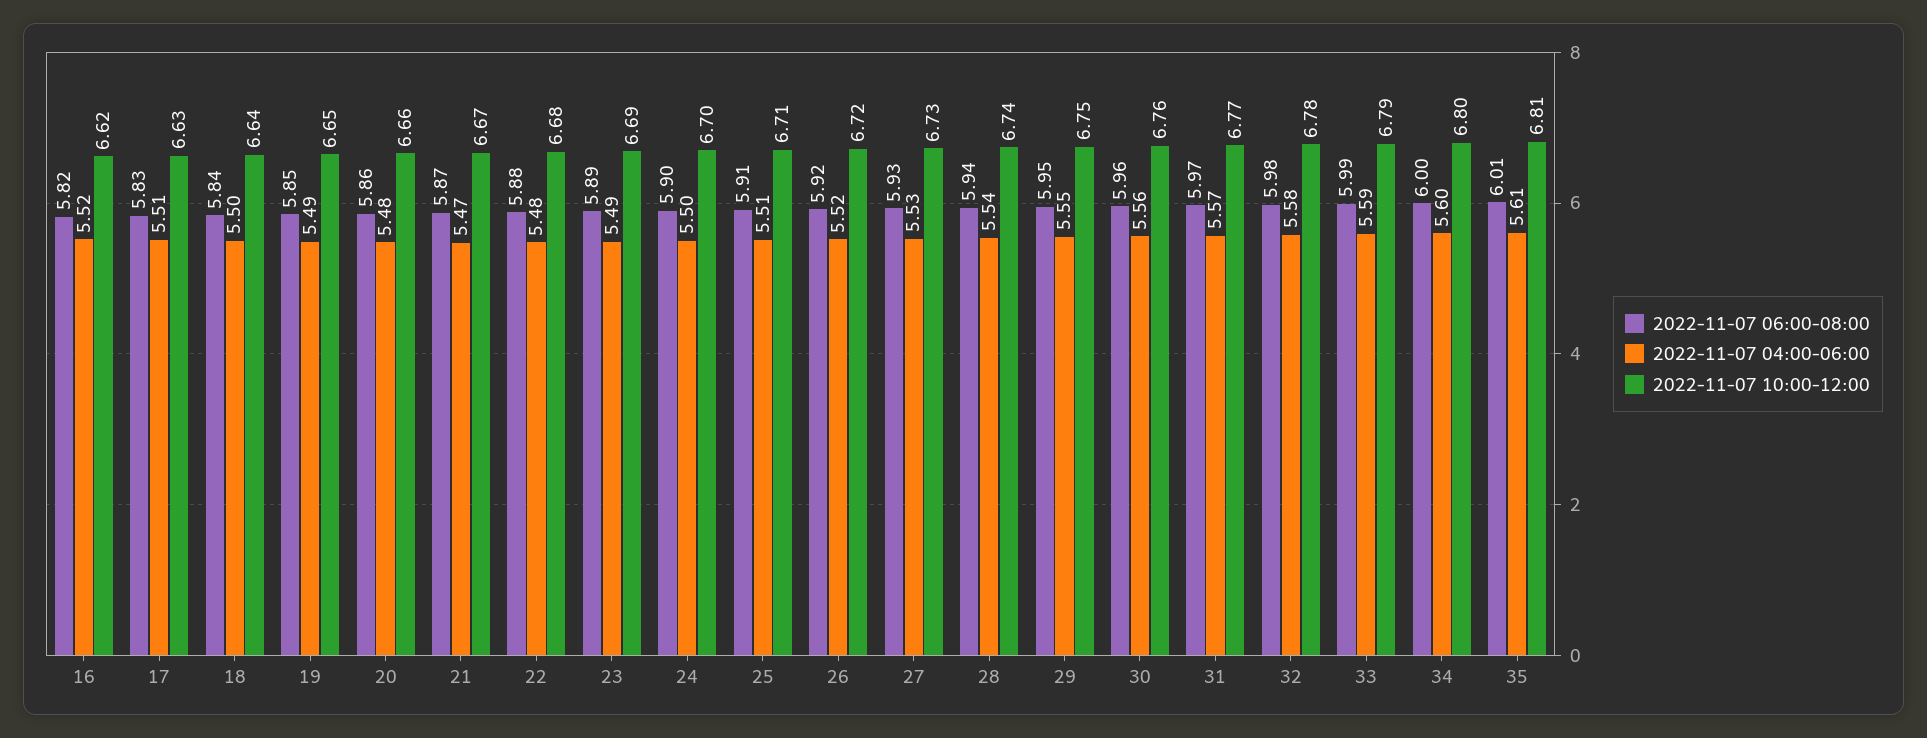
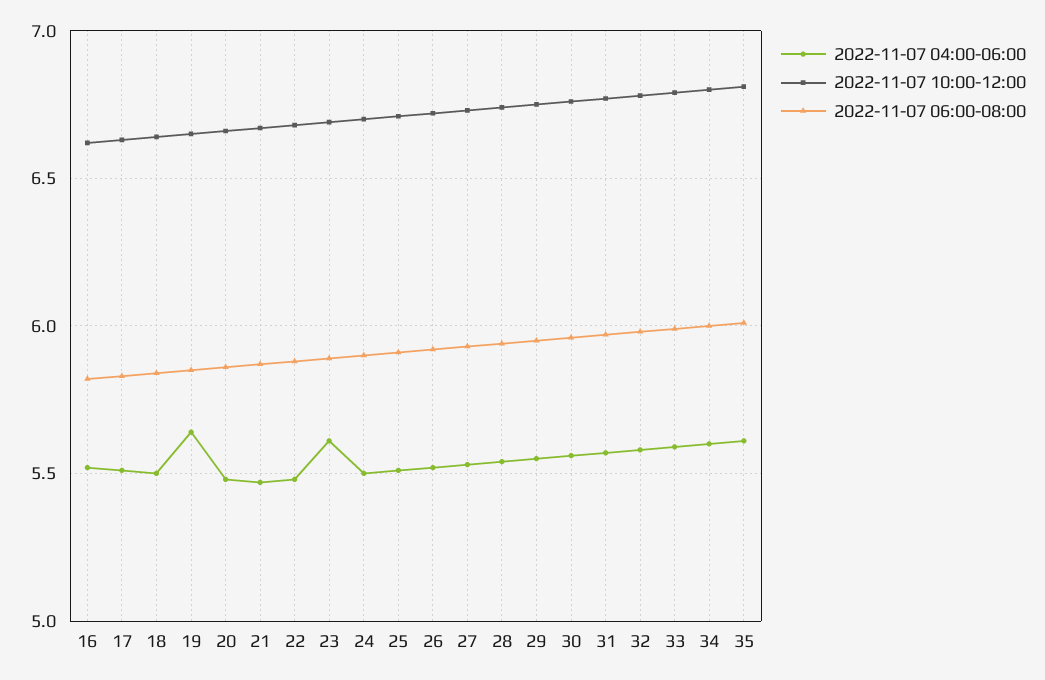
2022-11-07 04:00-06:00, 19: 5.49 -> 5.65
2022-11-07 04:00-06:00, 23: 5.49 -> 5.6

